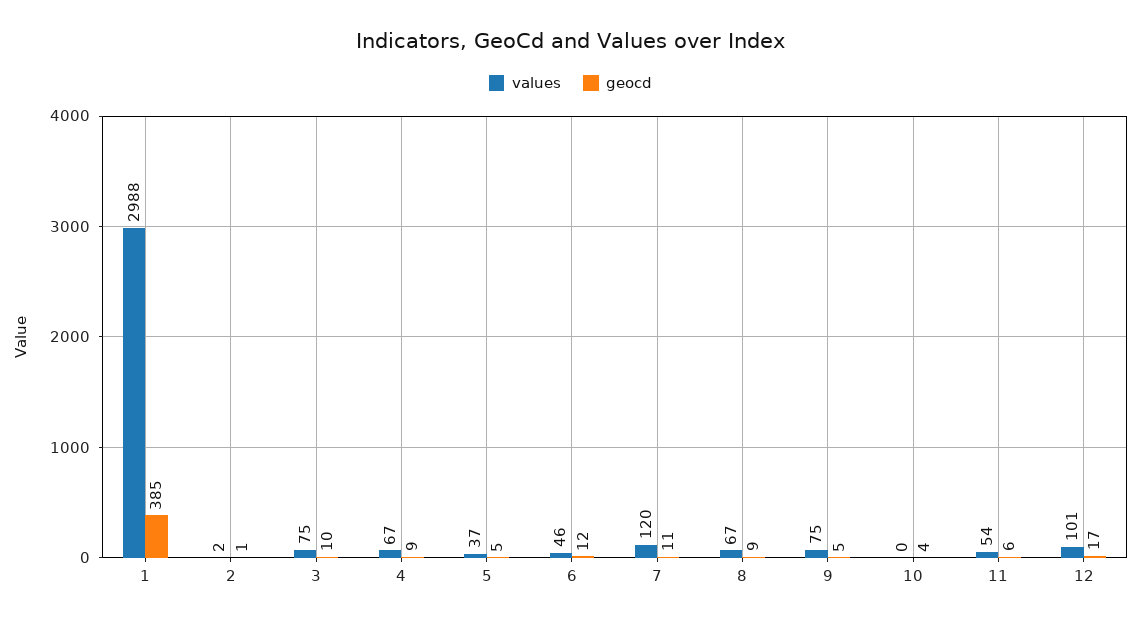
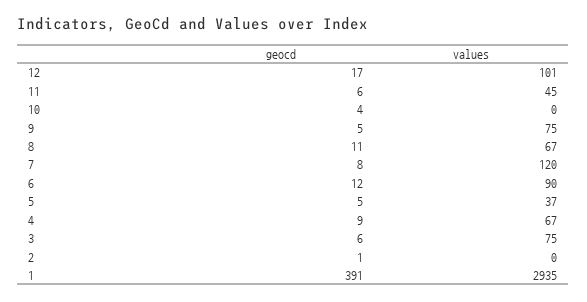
values, 1: 2988 -> 2935
geocd, 1: 385 -> 391
values, 2: 2 -> 0
geocd, 3: 10 -> 6
values, 6: 46 -> 90
geocd, 7: 11 -> 8
geocd, 8: 9 -> 11
values, 11: 54 -> 45

